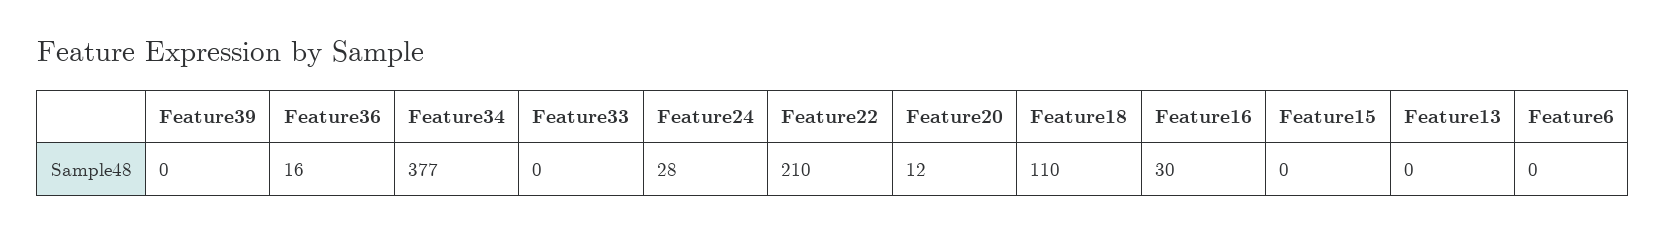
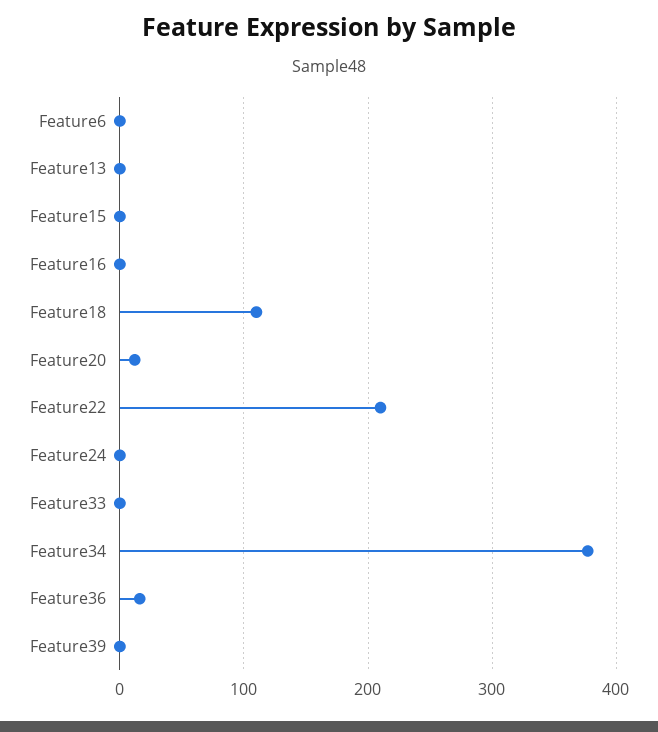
Feature24: 28 -> 0
Feature16: 30 -> 0

